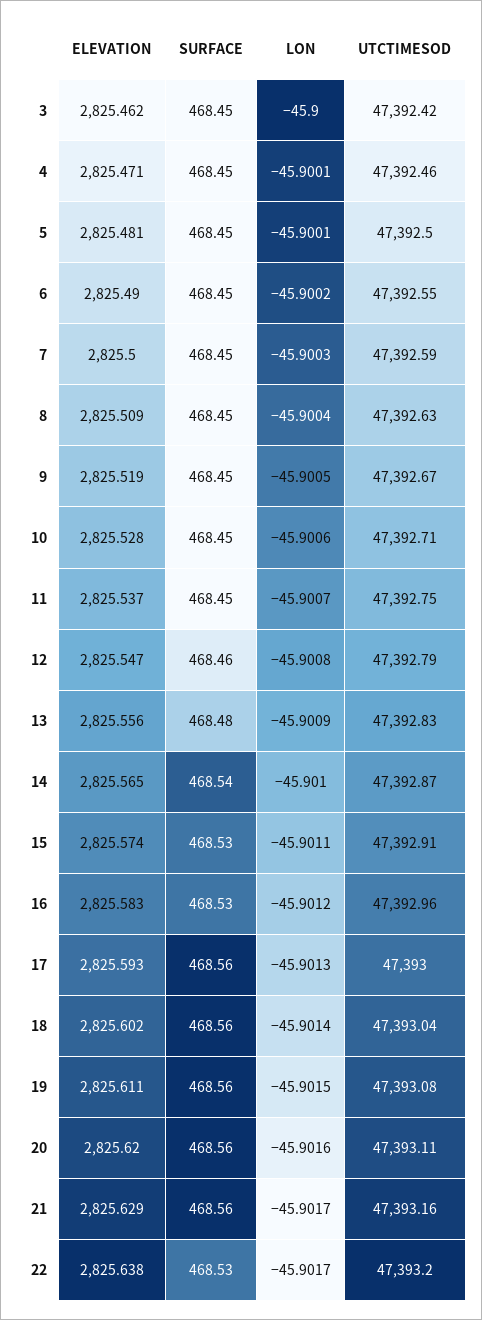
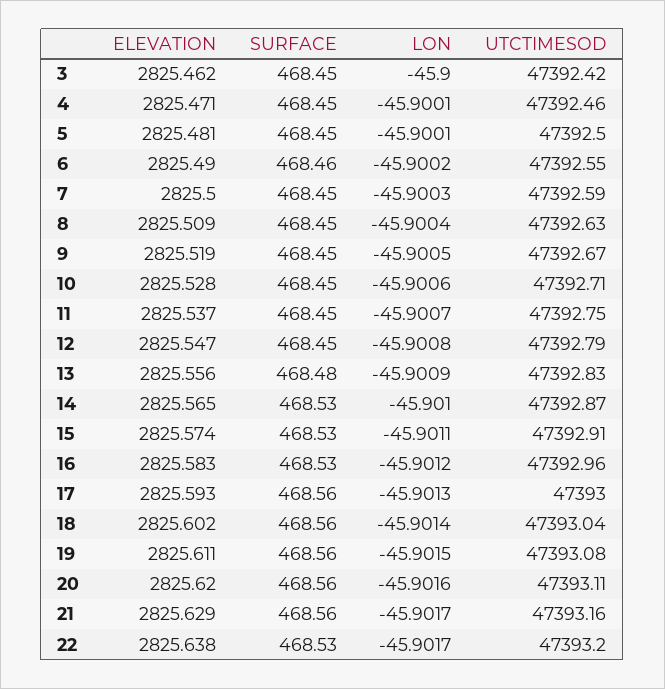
SURFACE, 6: 468.45 -> 468.46
SURFACE, 12: 468.46 -> 468.45
SURFACE, 14: 468.54 -> 468.53

